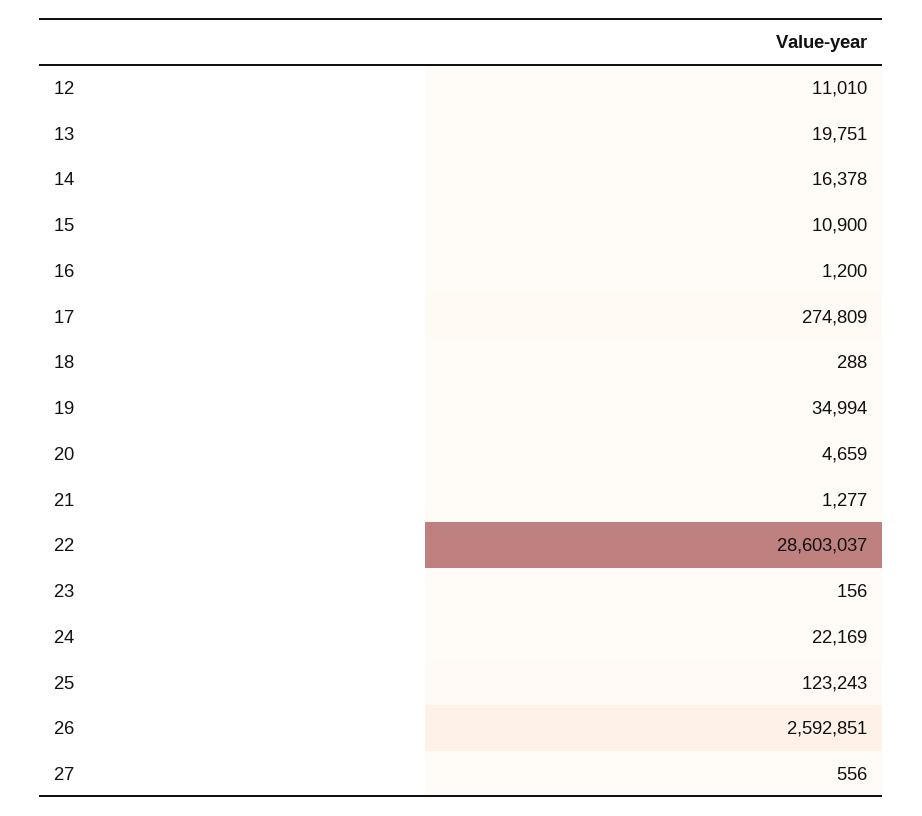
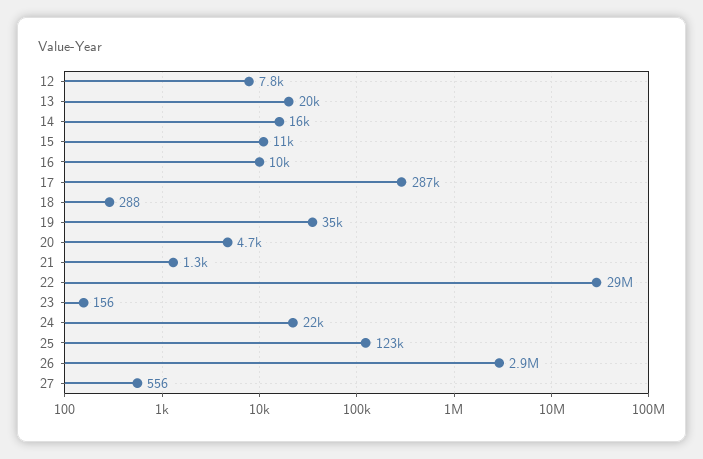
12: 11010 -> 7800
16: 1200 -> 10000
17: 274809 -> 287000
26: 2592851 -> 2900000

